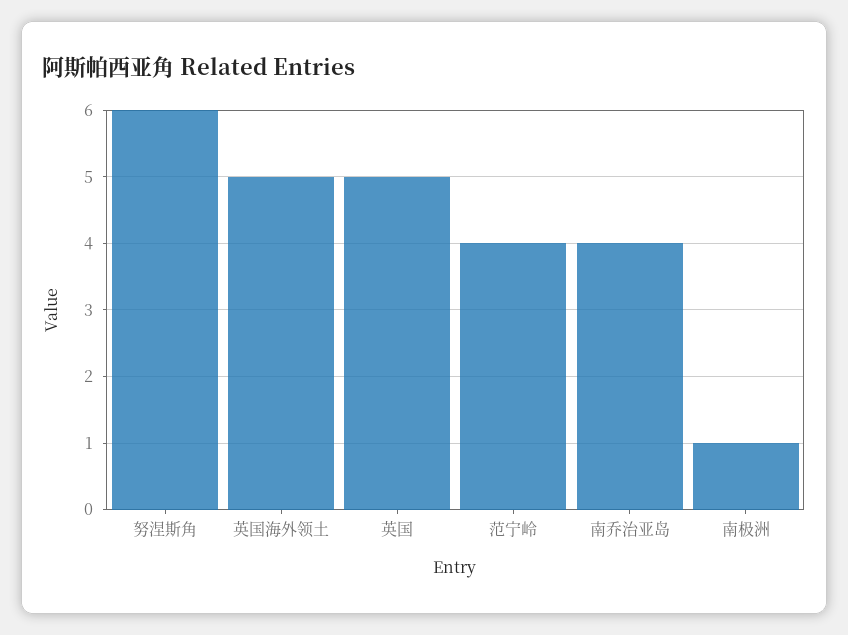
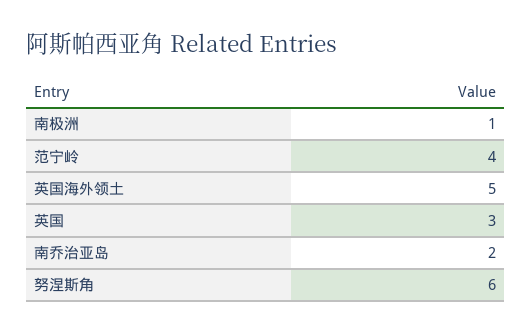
英国: 5 -> 3
南乔治亚岛: 4 -> 2

